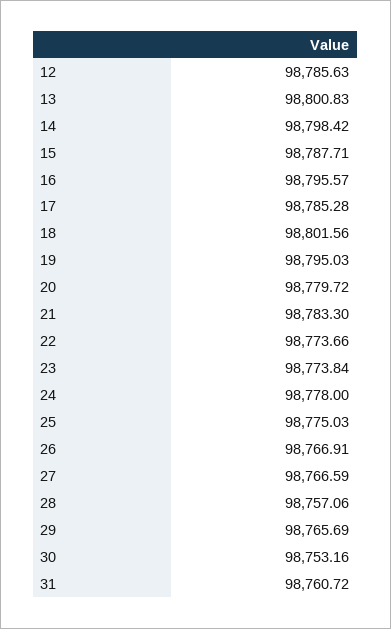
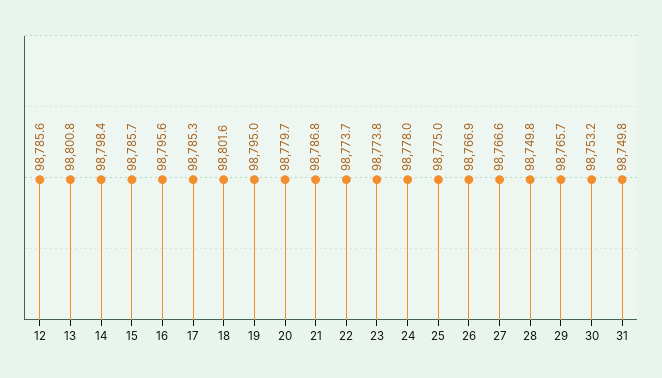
15: 98787.71 -> 98785.7
21: 98783.3 -> 98786.8
28: 98757.06 -> 98749.8
31: 98760.72 -> 98749.8

